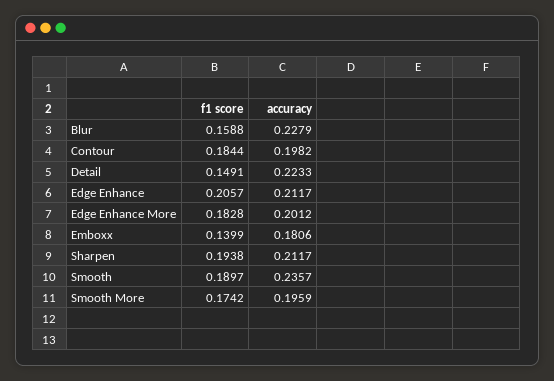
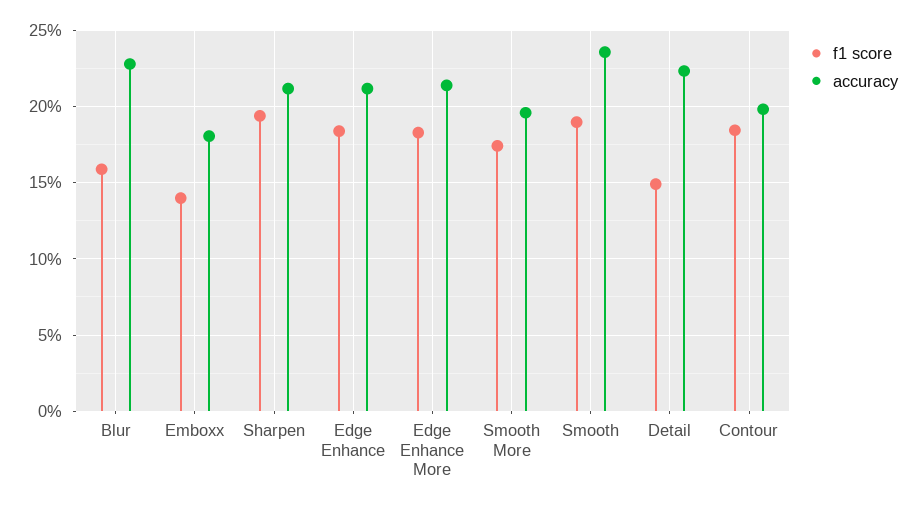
f1 score, Edge Enhance: 0.2057 -> 0.185
accuracy, Edge Enhance More: 0.2012 -> 0.215

